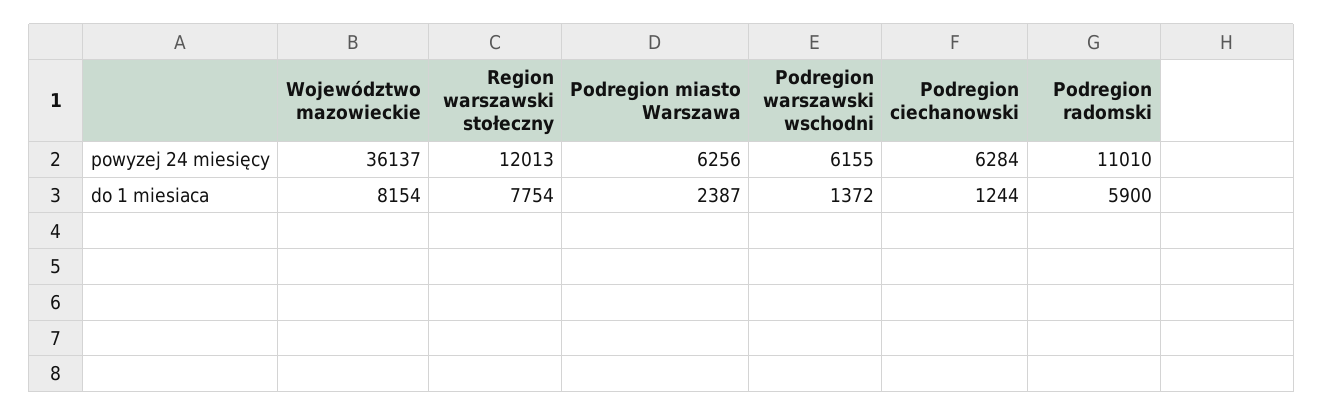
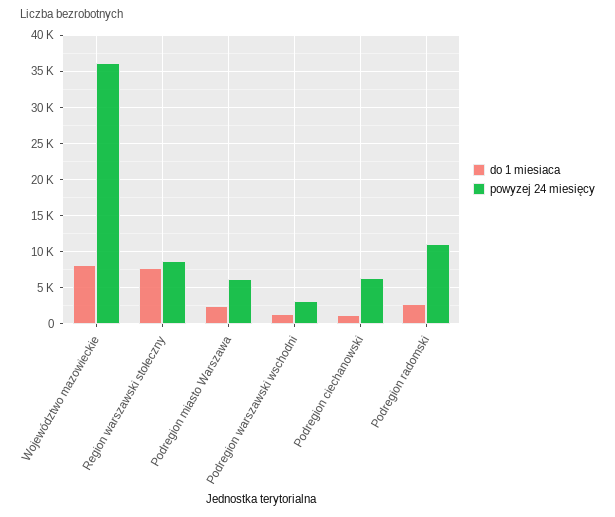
powyzej 24 miesięcy, Region warszawski stołeczny: 12013 -> 9000
powyzej 24 miesięcy, Podregion warszawski wschodni: 6155 -> 3000
do 1 miesiaca, Podregion radomski: 5900 -> 3000

